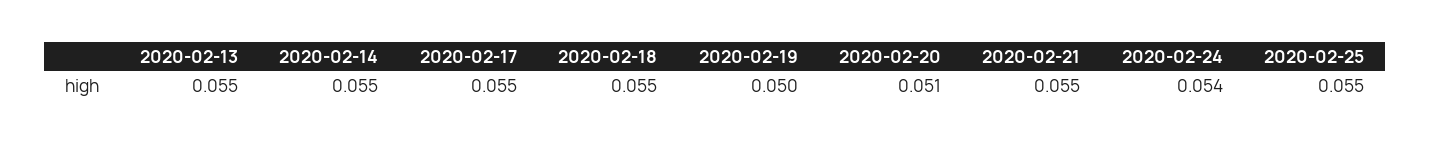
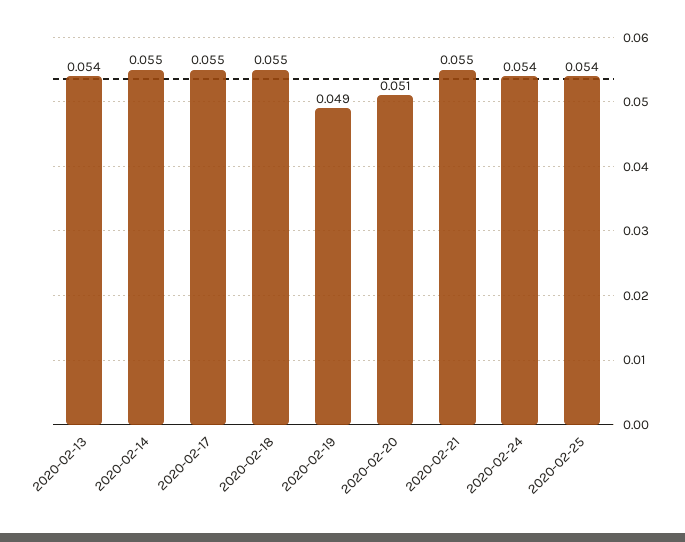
2020-02-13: 0.055 -> 0.054
2020-02-19: 0.05 -> 0.049
2020-02-25: 0.055 -> 0.054

